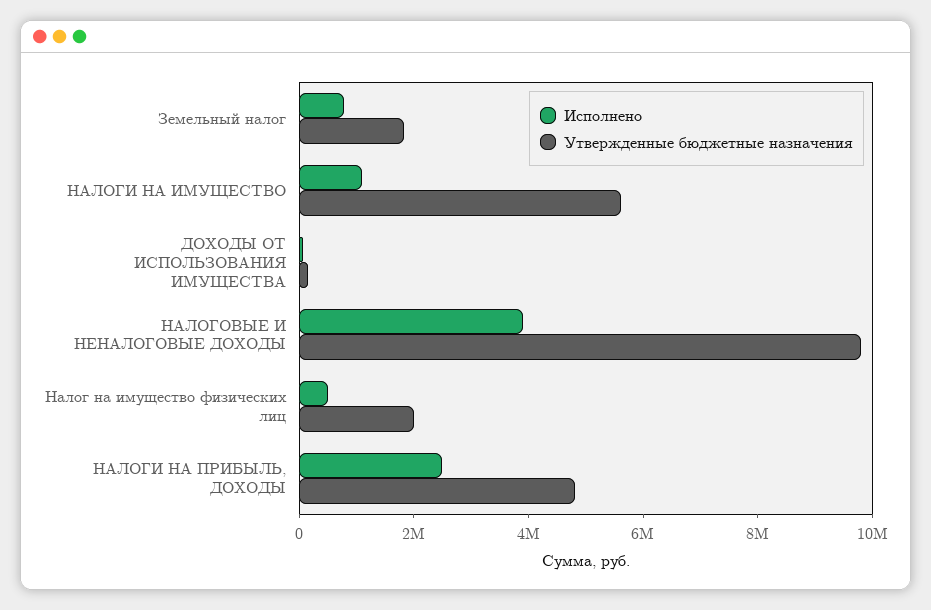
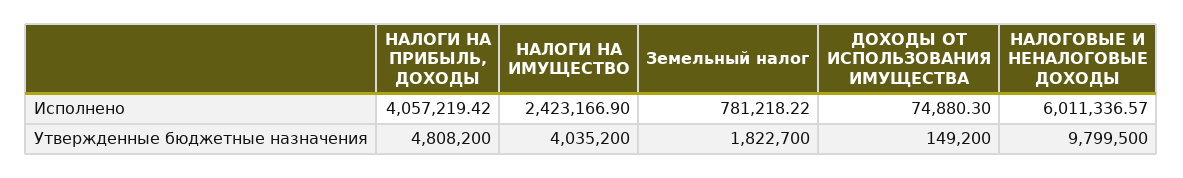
Исполнено, НАЛОГИ НА ИМУЩЕСТВО: 1000000 -> 2423166.9
Утвержденные бюджетные назначения, НАЛОГИ НА ИМУЩЕСТВО: 5500000 -> 4035200
Исполнено, НАЛОГОВЫЕ И НЕНАЛОГОВЫЕ ДОХОДЫ: 4000000 -> 6011336.57
Исполнено, Налог на имущество физических лиц: 500000 -> none
Утвержденные бюджетные назначения, Налог на имущество физических лиц: 2000000 -> none
Исполнено, НАЛОГИ НА ПРИБЫЛЬ, ДОХОДЫ: 2500000 -> 4057219.42

